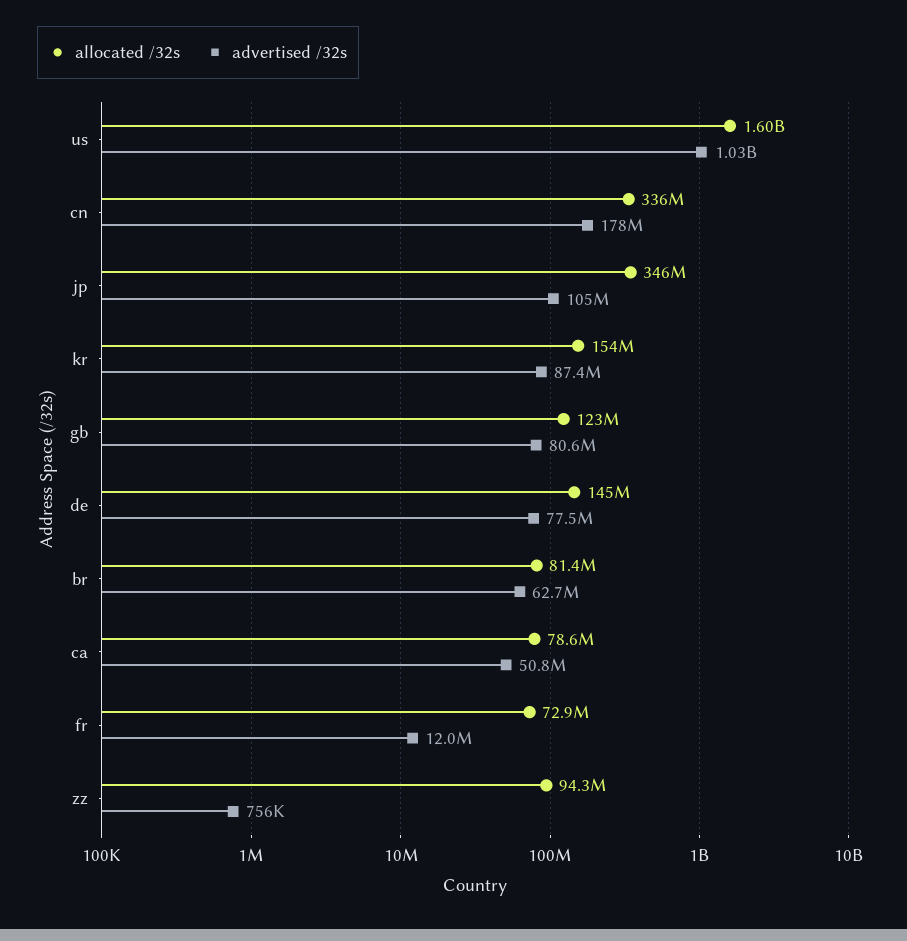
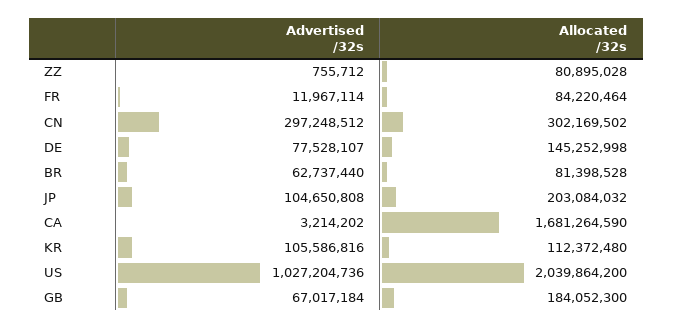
allocated /32s, us: 1600000000 -> 2039864200
allocated /32s, cn: 336000000 -> 302169502
advertised /32s, cn: 178000000 -> 297248512
allocated /32s, jp: 346000000 -> 203084032
allocated /32s, kr: 154000000 -> 112372480
advertised /32s, kr: 87400000 -> 105586816
allocated /32s, gb: 123000000 -> 184052300
advertised /32s, gb: 80600000 -> 67017184
allocated /32s, ca: 78600000 -> 1681264590
advertised /32s, ca: 50800000 -> 3214202
allocated /32s, fr: 72900000 -> 84220464
allocated /32s, zz: 94300000 -> 80895028

